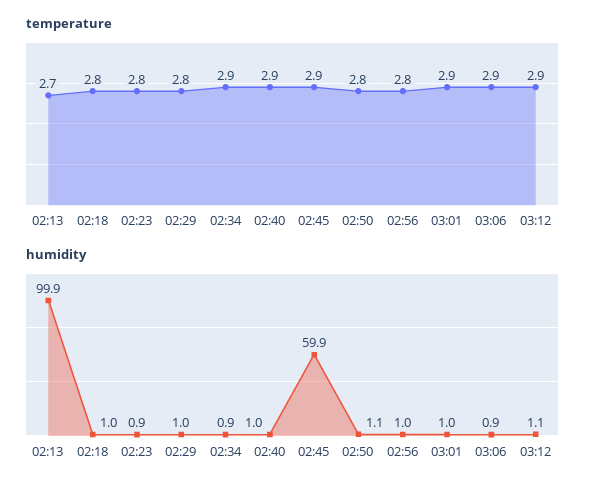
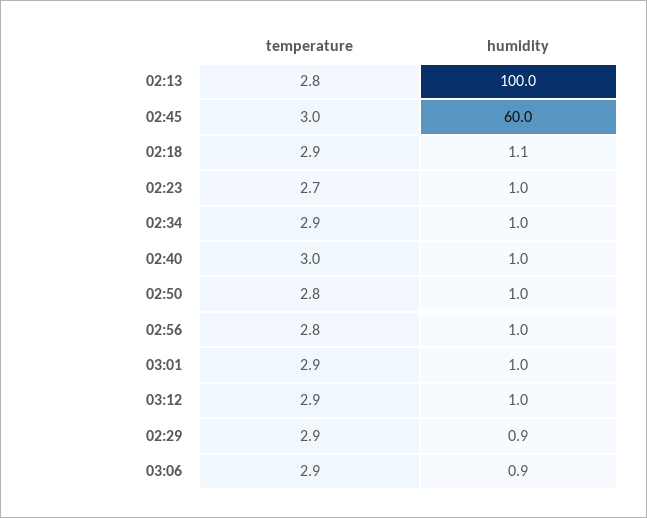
temperature, 02:13: 2.7 -> 2.8
temperature, 02:18: 2.8 -> 2.9
temperature, 02:23: 2.8 -> 2.7
temperature, 02:29: 2.8 -> 2.9
temperature, 02:40: 2.9 -> 3
temperature, 02:45: 2.9 -> 3
humidity, 02:13: 99.9 -> 100
humidity, 02:18: 1 -> 1.1
humidity, 02:23: 0.9 -> 1
humidity, 02:29: 1 -> 0.9
humidity, 02:34: 0.9 -> 1
humidity, 02:45: 59.9 -> 60
humidity, 02:50: 1.1 -> 1
humidity, 03:12: 1.1 -> 1

